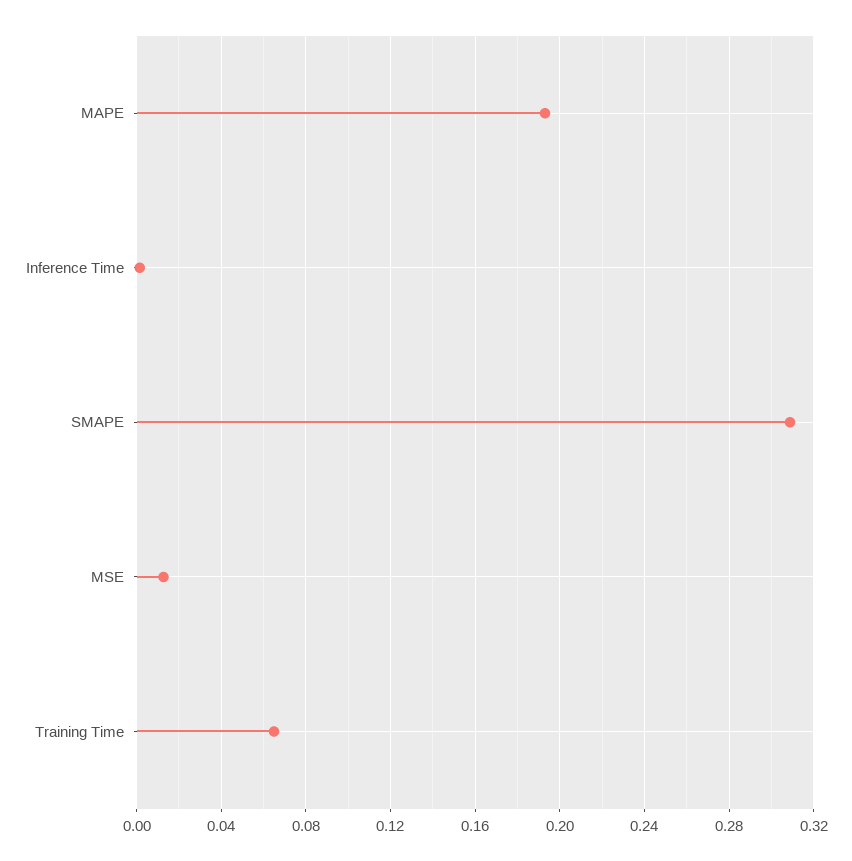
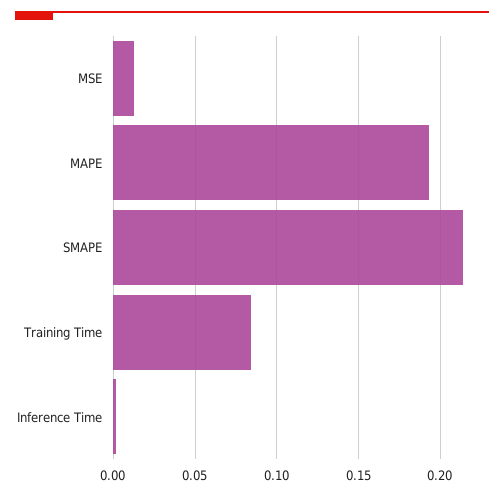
SMAPE: 0.31 -> 0.215
Training Time: 0.065 -> 0.085

